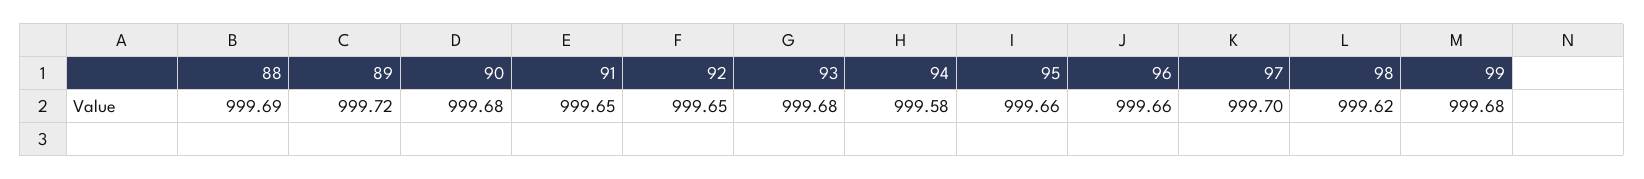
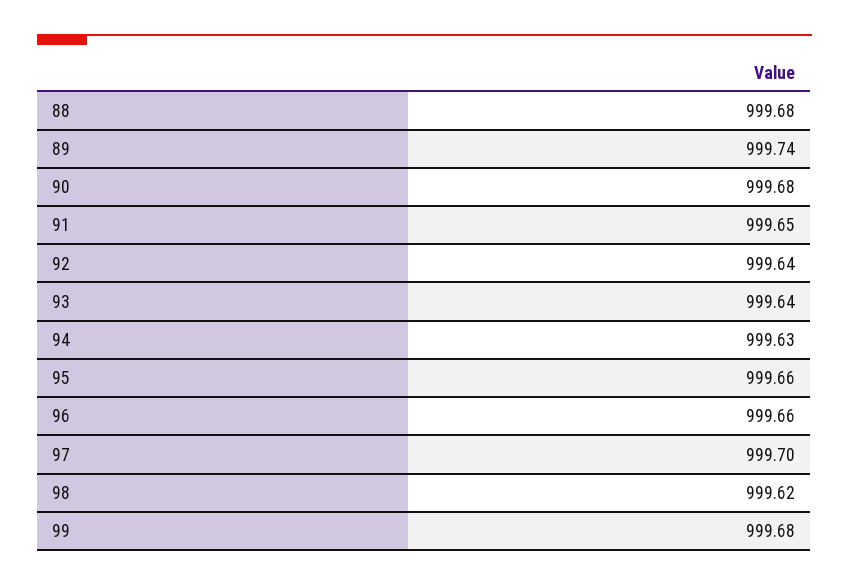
88: 999.69 -> 999.68
89: 999.72 -> 999.74
92: 999.65 -> 999.64
93: 999.68 -> 999.64
94: 999.58 -> 999.63

